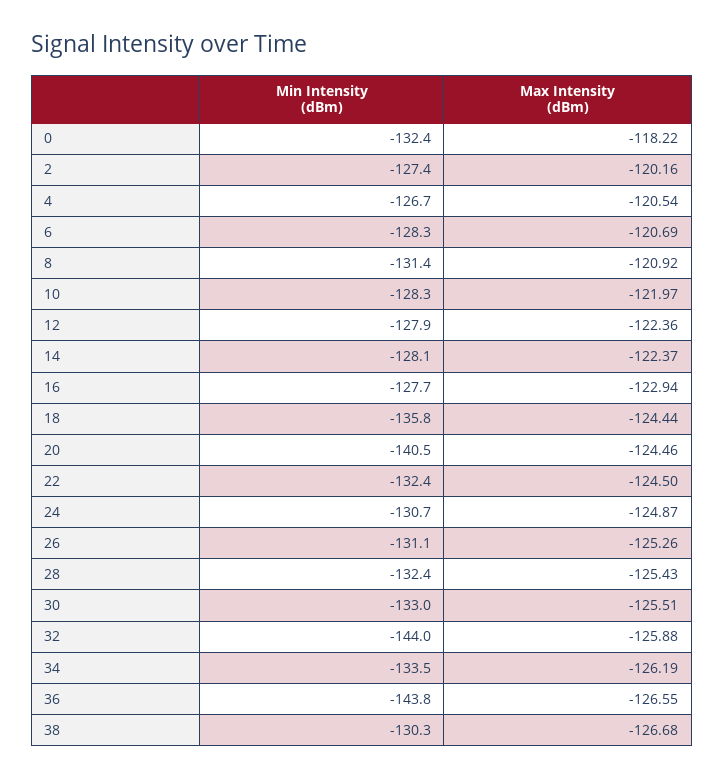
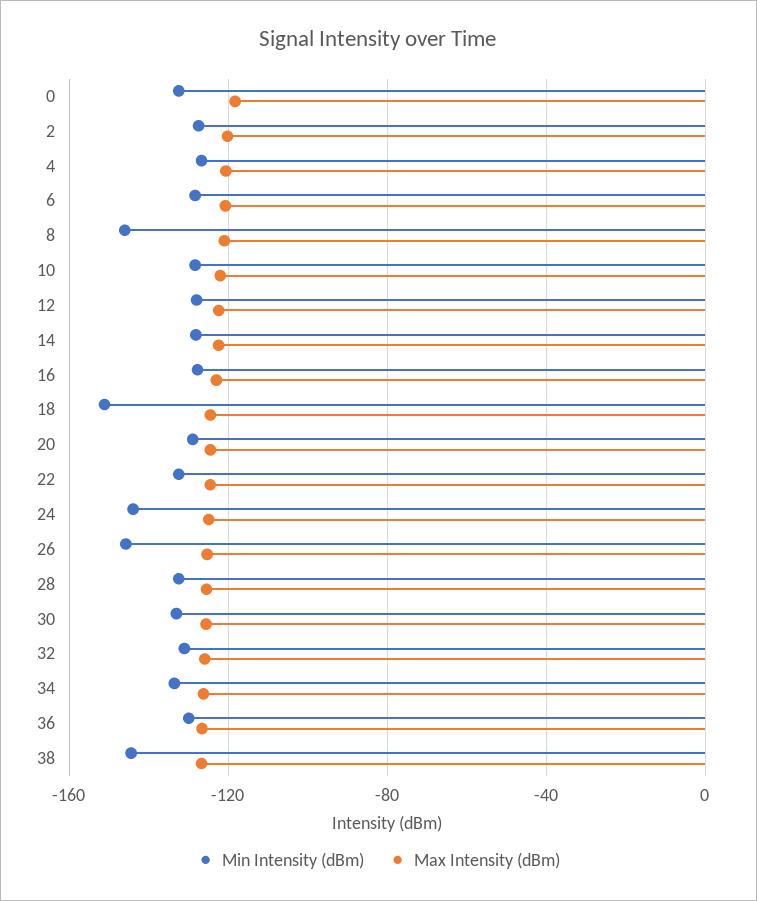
Min Intensity (dBm), 8: -131.4 -> -145
Min Intensity (dBm), 18: -135.8 -> -150
Min Intensity (dBm), 20: -140.5 -> -130
Min Intensity (dBm), 24: -130.7 -> -145
Min Intensity (dBm), 26: -131.1 -> -145
Min Intensity (dBm), 32: -144 -> -130
Min Intensity (dBm), 36: -143.8 -> -130
Min Intensity (dBm), 38: -130.3 -> -145

